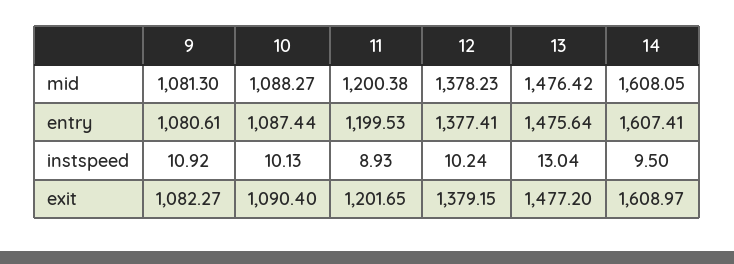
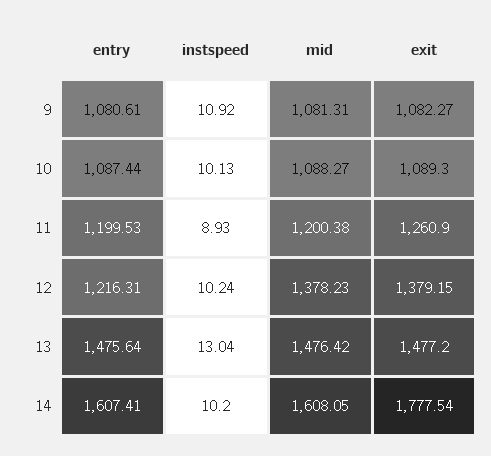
9, mid: 1081.3 -> 1081.31
12, entry: 1377.41 -> 1216.31
14, instspeed: 9.5 -> 10.2
10, exit: 1090.4 -> 1089.3
11, exit: 1201.65 -> 1260.9
14, exit: 1608.97 -> 1777.54

